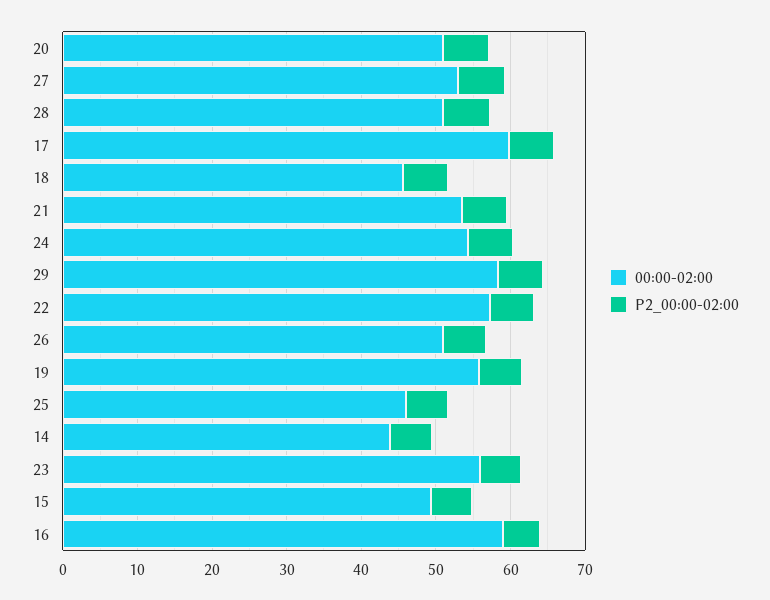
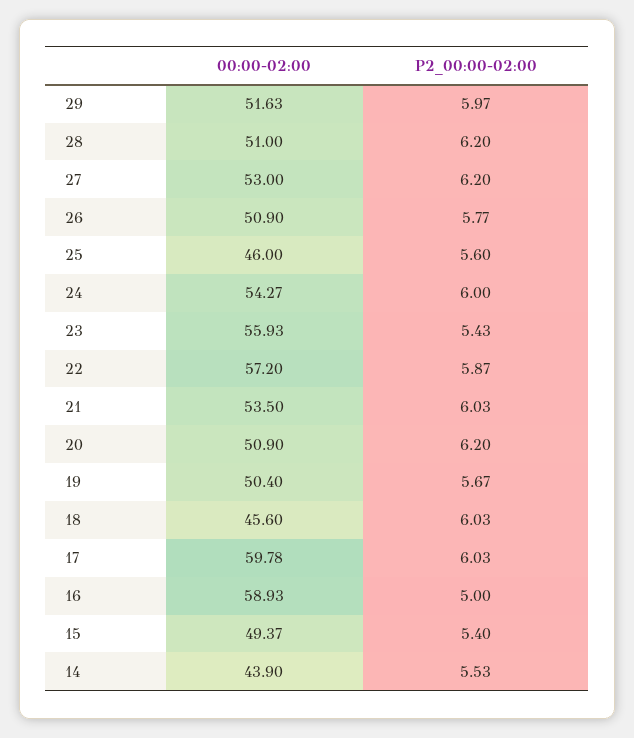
00:00-02:00, 29: 58 -> 51.63
00:00-02:00, 19: 56 -> 50.4

